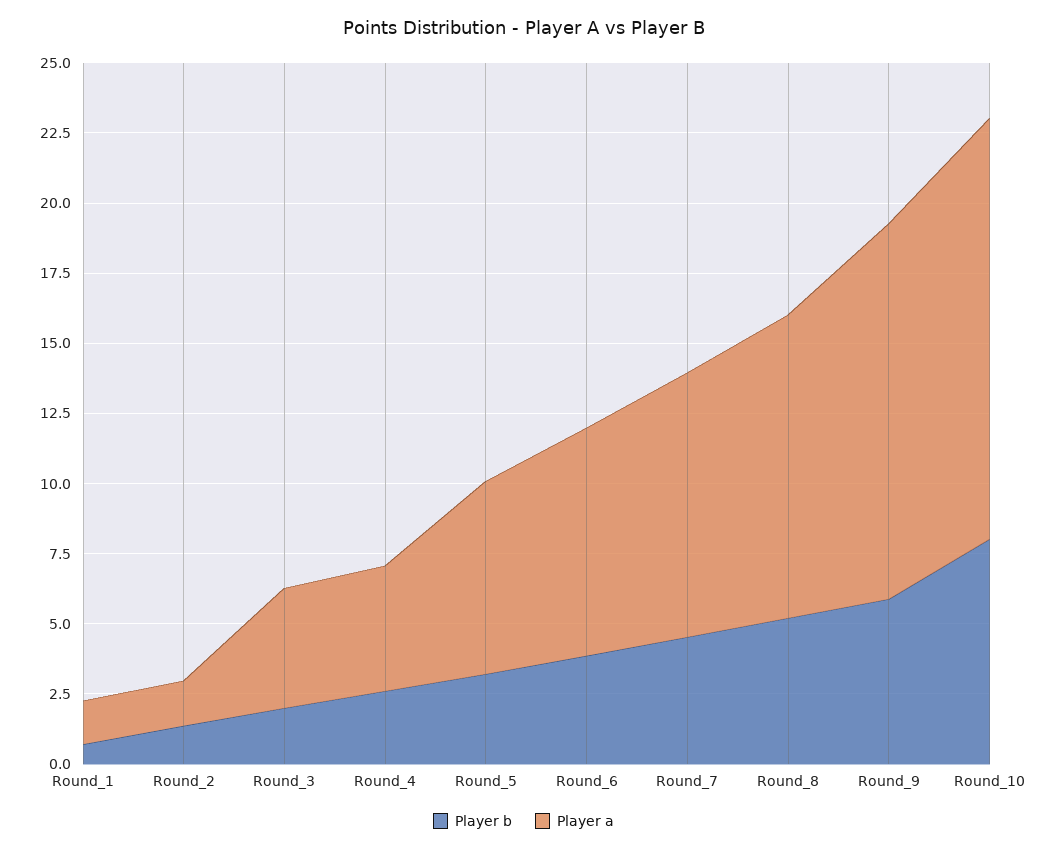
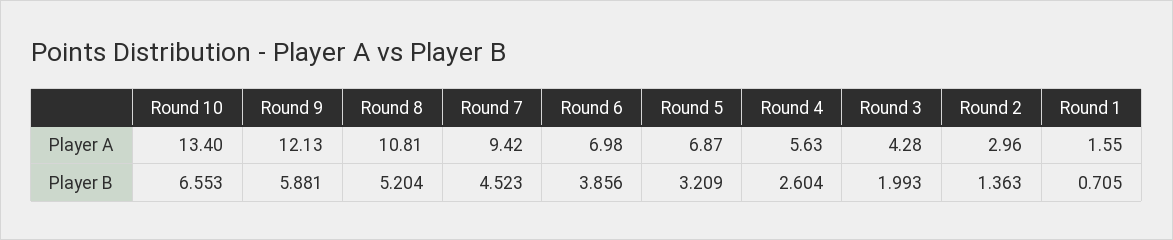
Player a, Round_2: 1.5 -> 2.96
Player a, Round_4: 4.5 -> 5.63
Player a, Round_6: 8 -> 6.98
Player a, Round_9: 13.5 -> 12.13
Player b, Round_10: 8 -> 6.553
Player a, Round_10: 15 -> 13.4

